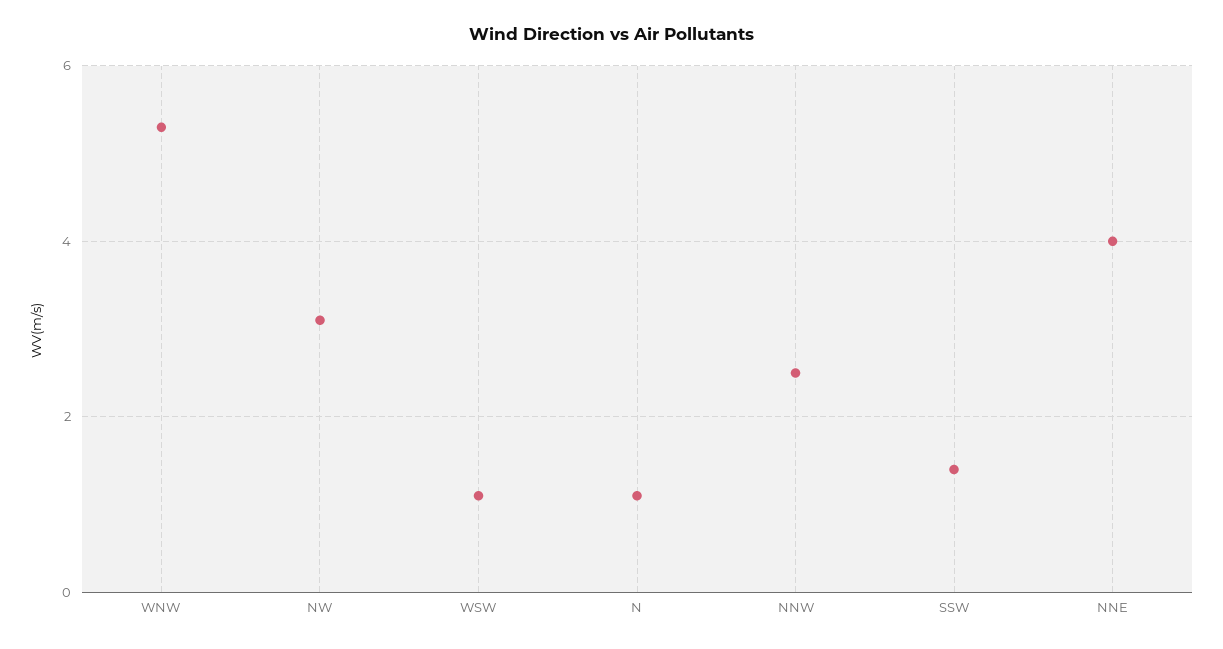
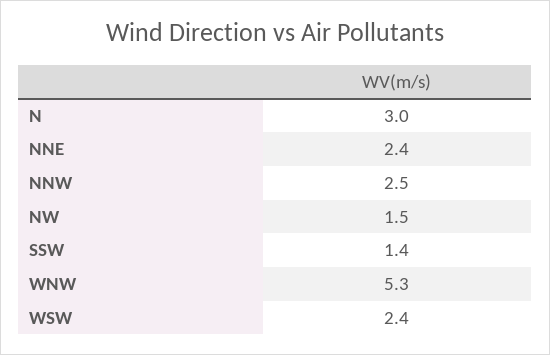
NW: 3 -> 1.5
WSW: 1 -> 2.4
N: 1 -> 3
NNE: 4 -> 2.4

